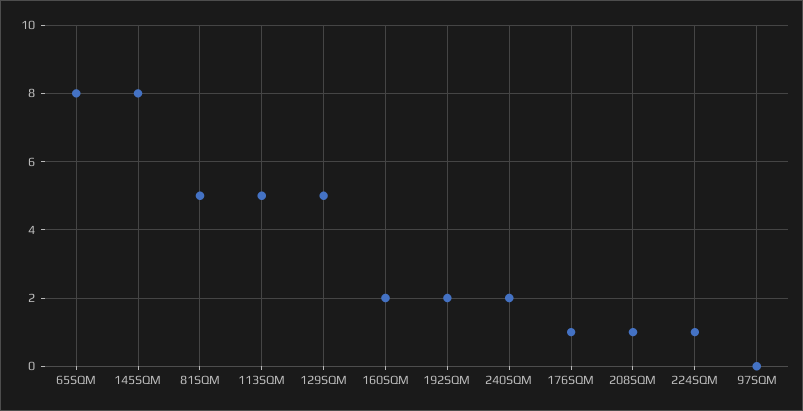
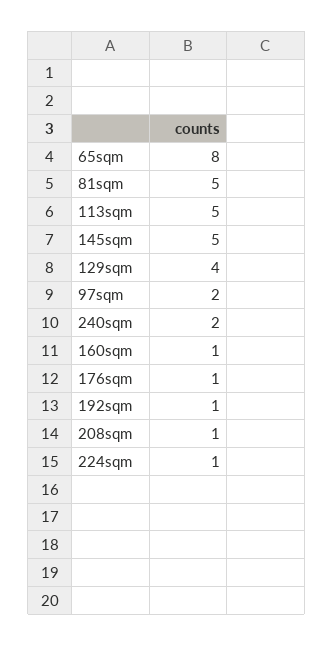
145SQM: 8 -> 5
129SQM: 5 -> 4
160SQM: 2 -> 1
192SQM: 2 -> 1
97SQM: 0 -> 2

